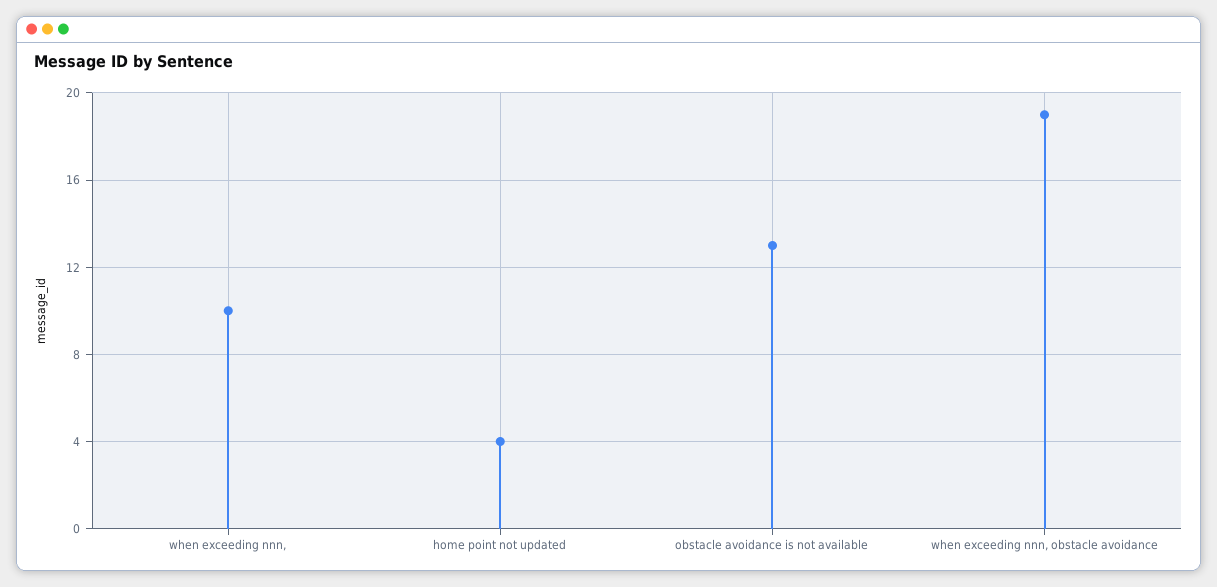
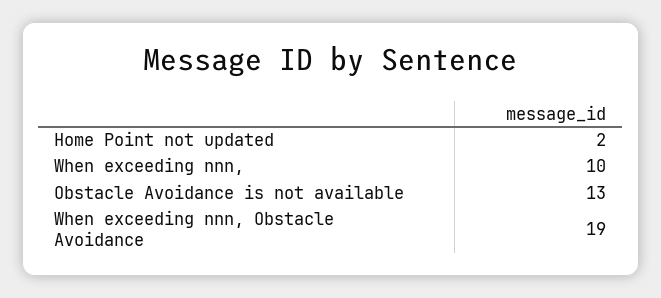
home point not updated: 4 -> 2

